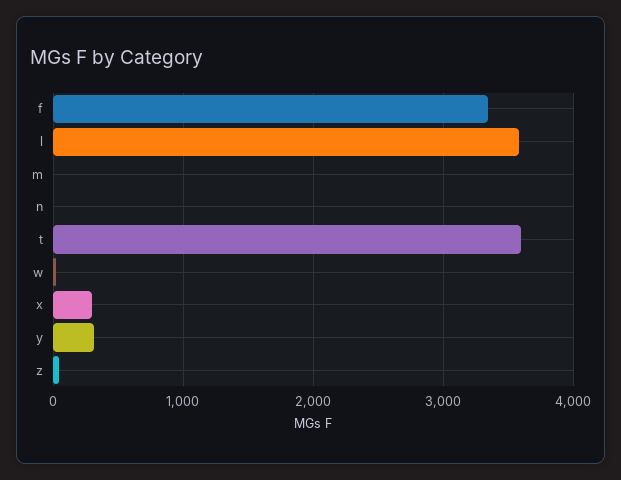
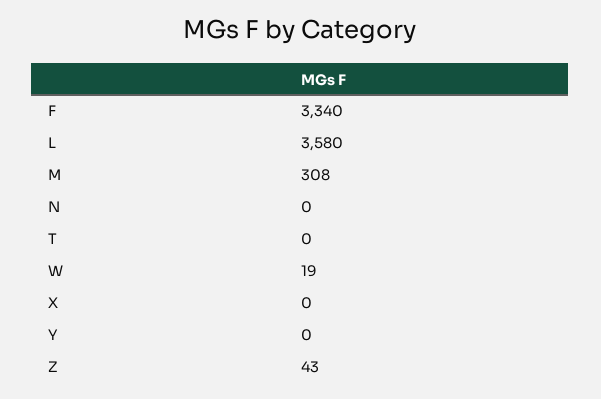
m: 0 -> 308
t: 3600 -> 0
x: 300 -> 0
y: 300 -> 0

